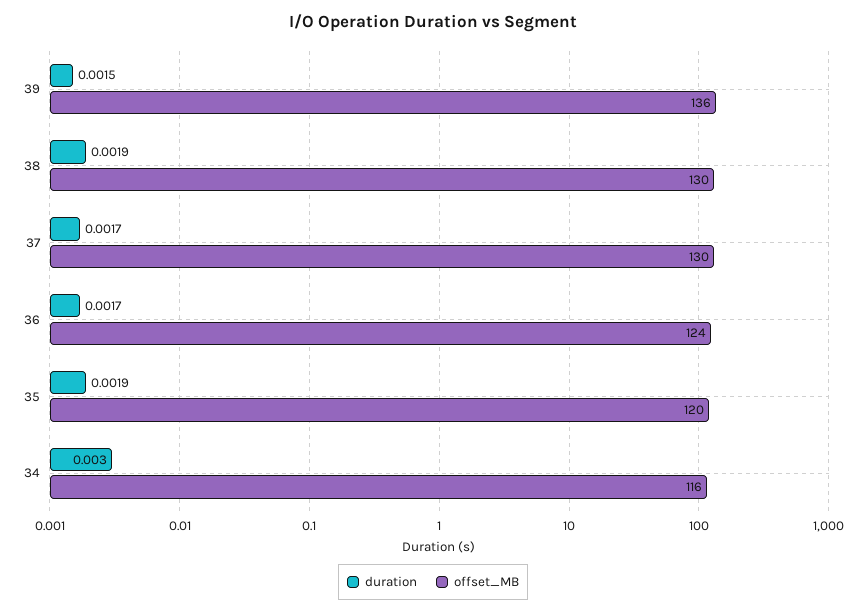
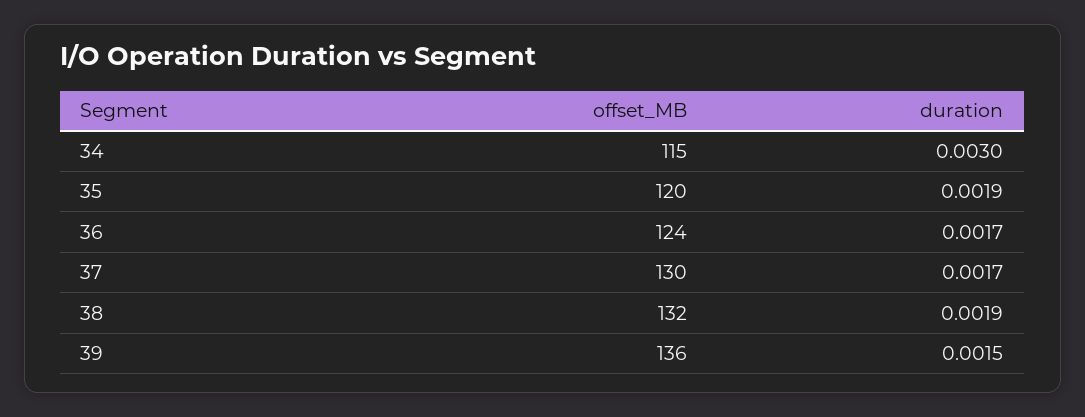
offset_MB, 38: 130 -> 132
offset_MB, 34: 116 -> 115

